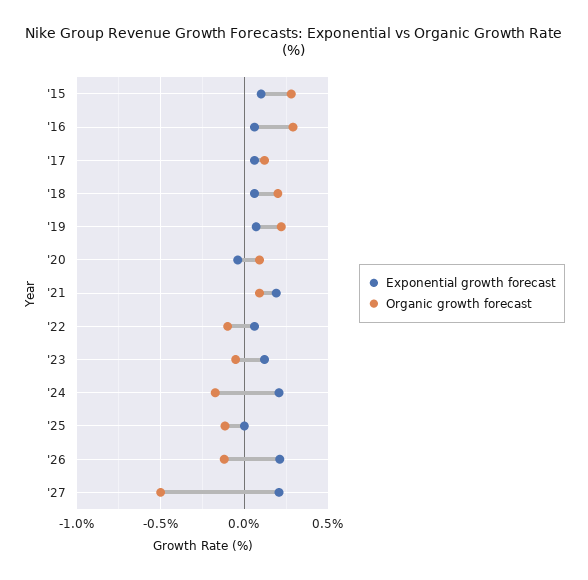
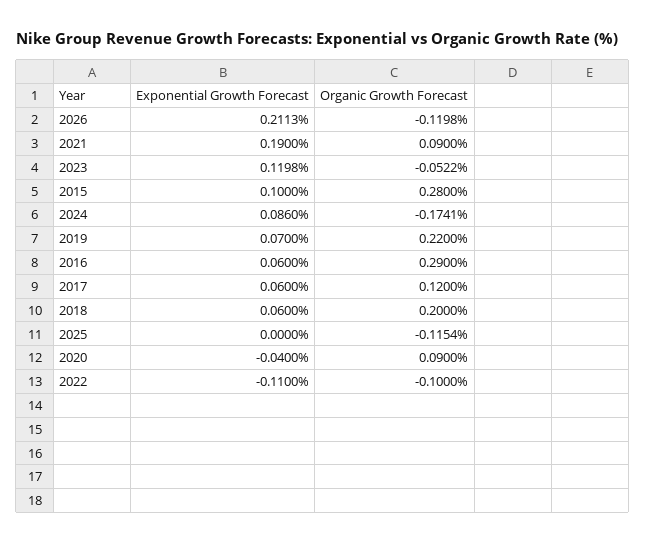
Exponential growth forecast, '22: 0.05 -> -0.11
Exponential growth forecast, '24: 0.2 -> 0.086
Exponential growth forecast, '27: 0.2 -> none
Organic growth forecast, '27: -0.5 -> none

